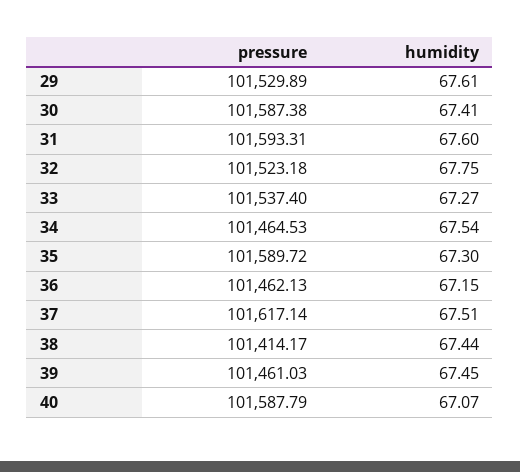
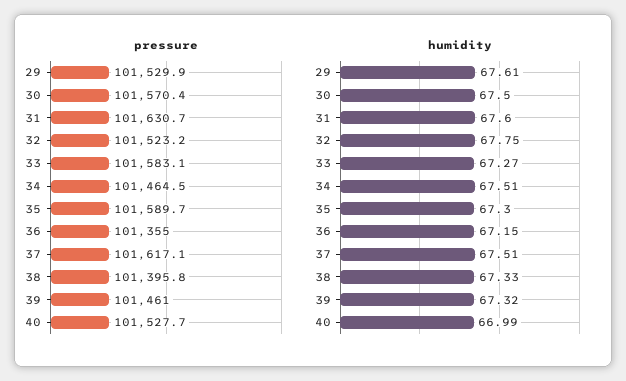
pressure, 30: 101587.38 -> 101570.4
humidity, 30: 67.41 -> 67.5
pressure, 31: 101593.31 -> 101630.7
pressure, 33: 101537.4 -> 101583.1
humidity, 34: 67.54 -> 67.51
pressure, 36: 101462.13 -> 101355
pressure, 38: 101414.17 -> 101395.8
humidity, 38: 67.44 -> 67.33
humidity, 39: 67.45 -> 67.32
pressure, 40: 101587.79 -> 101527.7
humidity, 40: 67.07 -> 66.99

